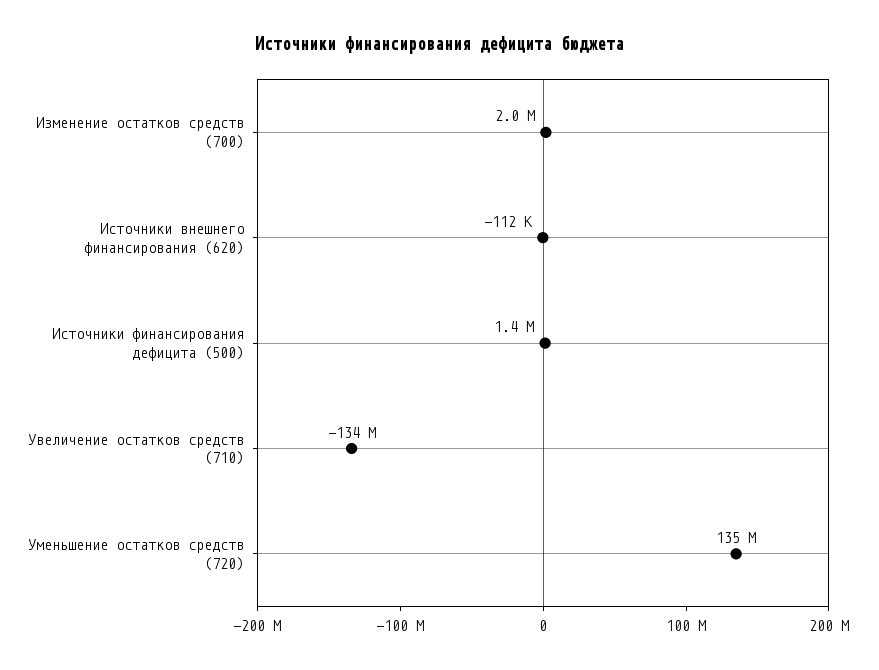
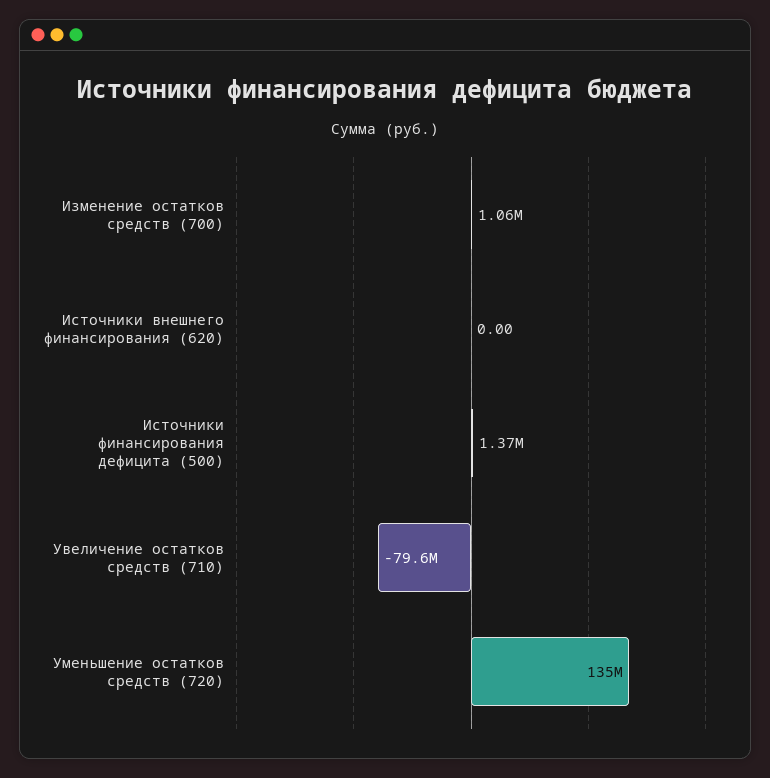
Изменение остатков средств (700): 2000000 -> 1060000
Источники внешнего финансирования (620): -112000 -> 0
Увеличение остатков средств (710): -134000000 -> -79600000

